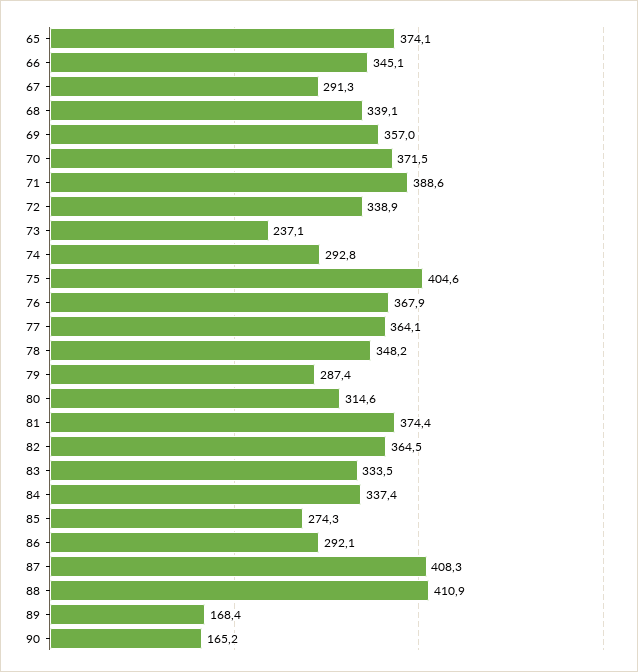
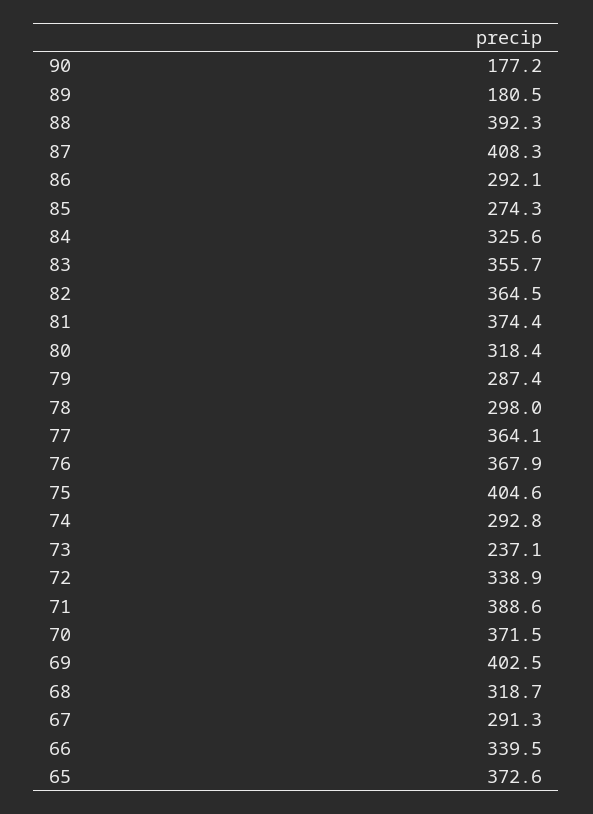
65: 374.1 -> 372.6
66: 345.1 -> 339.5
68: 339.1 -> 318.7
69: 357 -> 402.5
78: 348.2 -> 298
80: 314.6 -> 318.4
83: 333.5 -> 355.7
84: 337.4 -> 325.6
88: 410.9 -> 392.3
89: 168.4 -> 180.5
90: 165.2 -> 177.2

